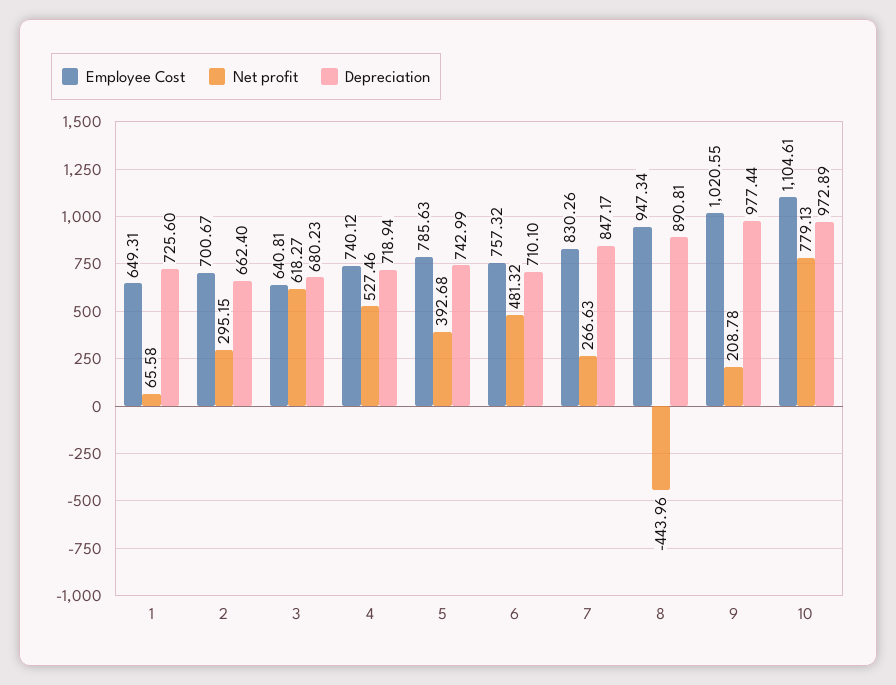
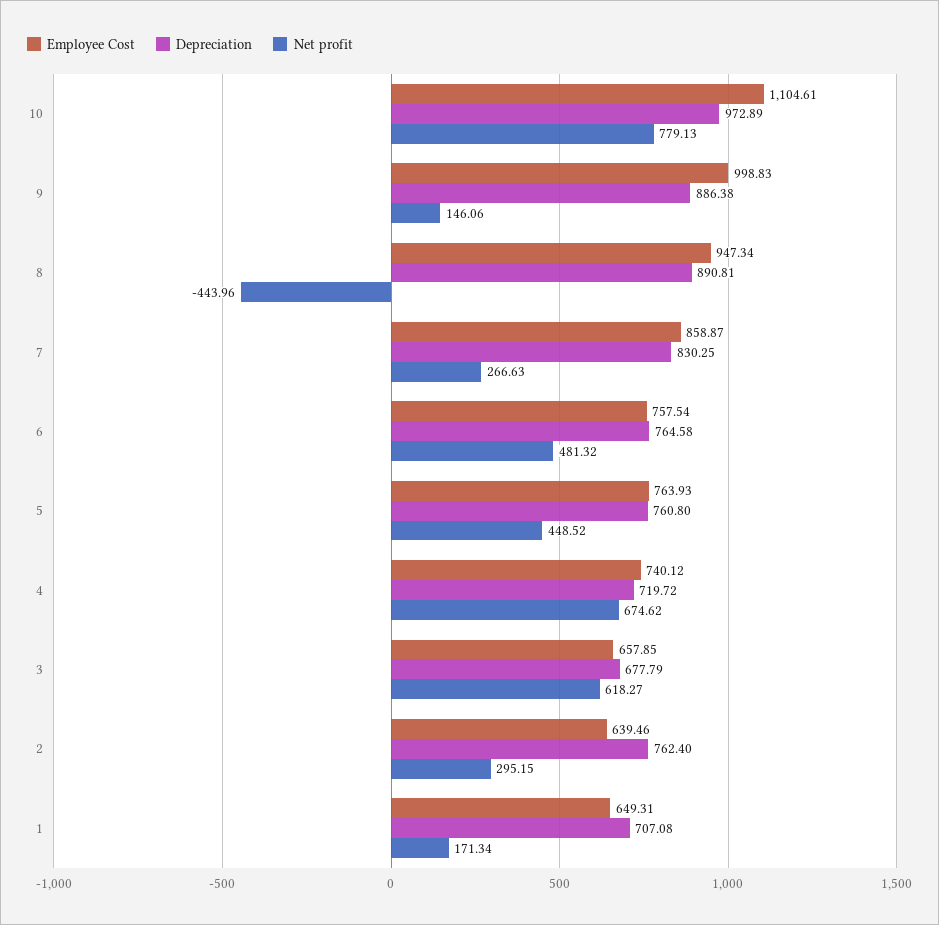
Net profit, 1: 65.58 -> 171.34
Depreciation, 1: 725.6 -> 707.08
Employee Cost, 2: 700.67 -> 639.46
Depreciation, 2: 662.4 -> 762.4
Employee Cost, 3: 640.81 -> 657.85
Depreciation, 3: 680.23 -> 677.79
Net profit, 4: 527.46 -> 674.62
Depreciation, 4: 718.94 -> 719.72
Employee Cost, 5: 785.63 -> 763.93
Net profit, 5: 392.68 -> 448.52
Depreciation, 5: 742.99 -> 760.8
Employee Cost, 6: 757.32 -> 757.54
Depreciation, 6: 710.1 -> 764.58
Employee Cost, 7: 830.26 -> 858.87
Depreciation, 7: 847.17 -> 830.25
Employee Cost, 9: 1020.55 -> 998.83
Net profit, 9: 208.78 -> 146.06
Depreciation, 9: 977.44 -> 886.38

